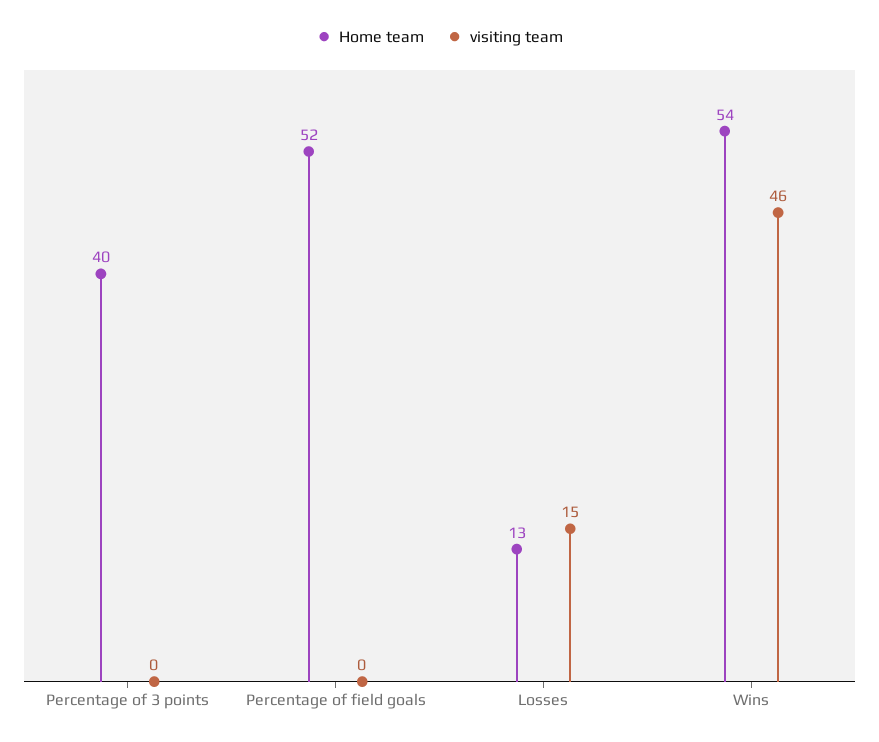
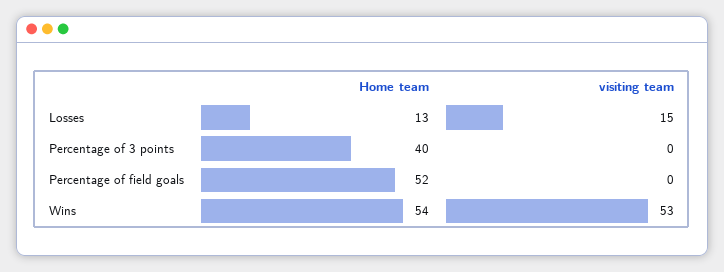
visiting team, Wins: 46 -> 53

